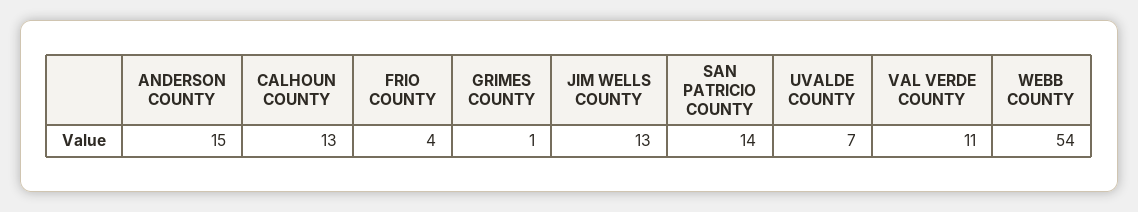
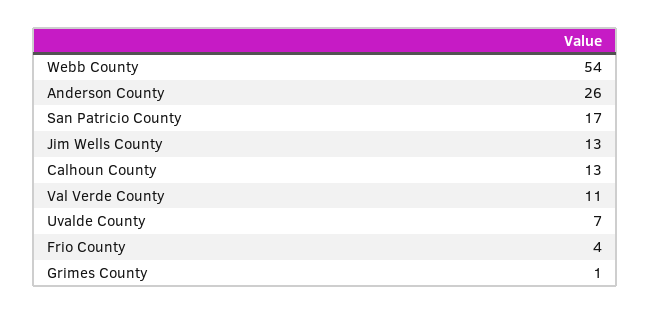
ANDERSON COUNTY: 15 -> 26
SAN PATRICIO COUNTY: 14 -> 17

